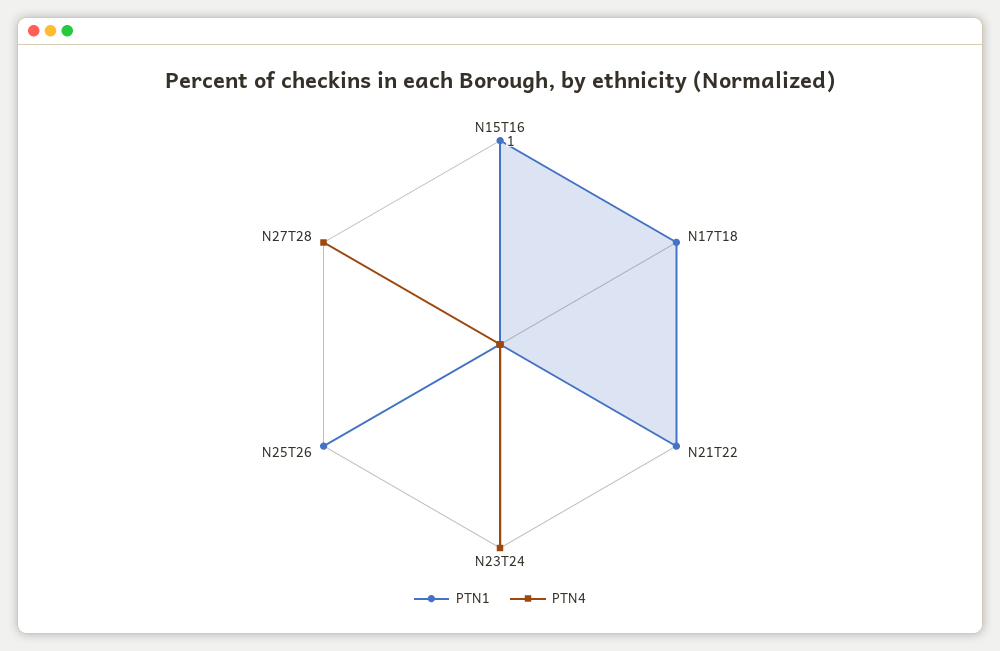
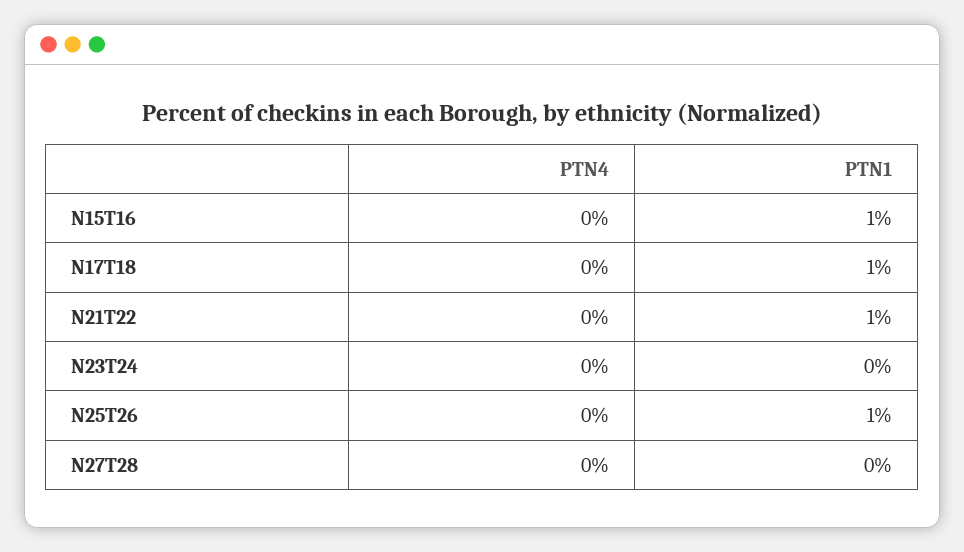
PTN4, N23T24: 1 -> 0
PTN4, N27T28: 1 -> 0

